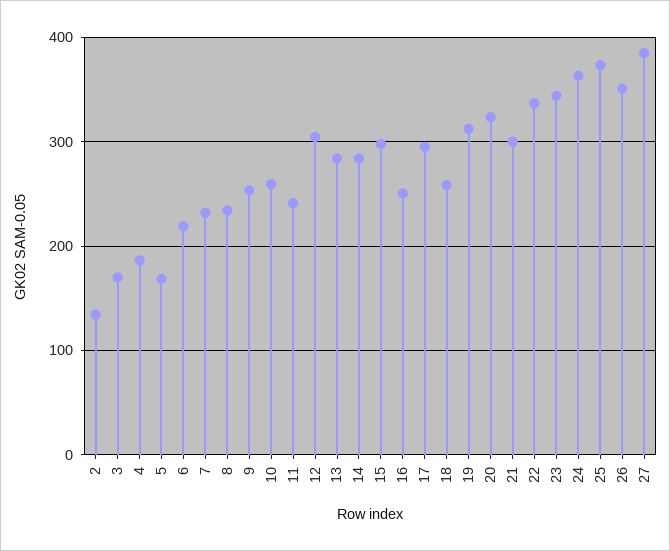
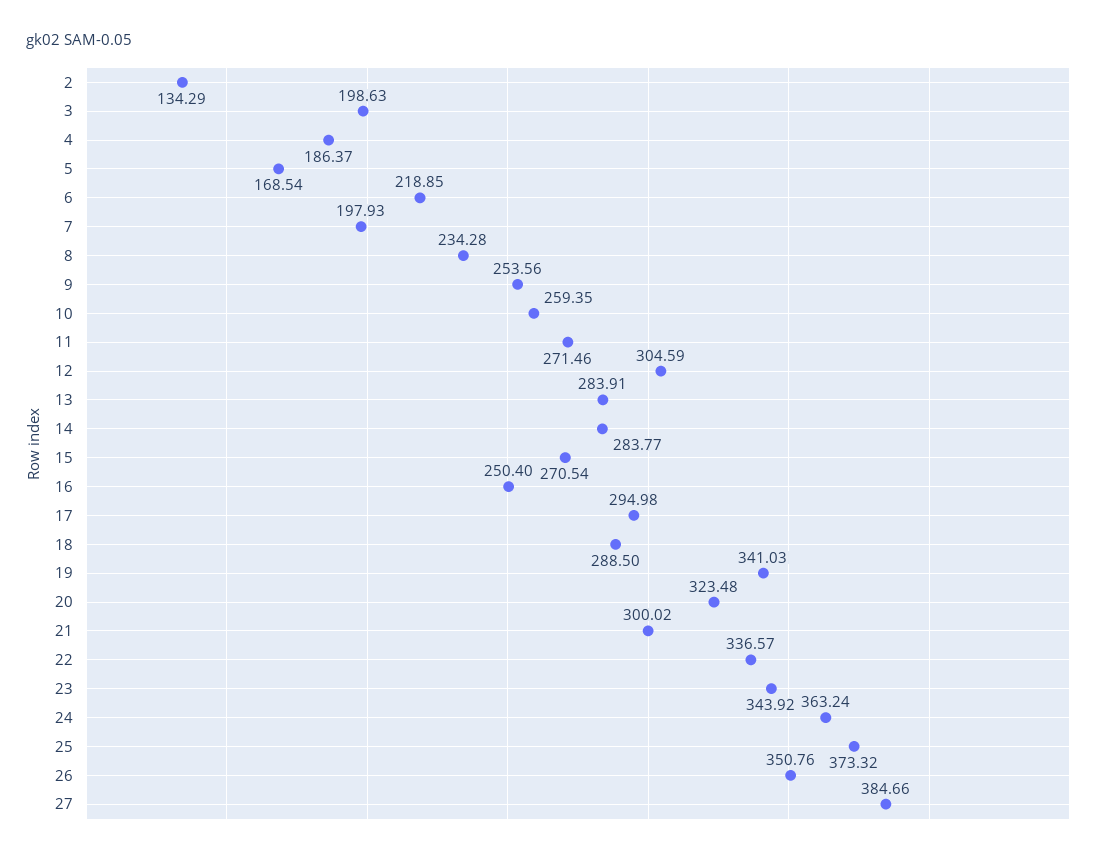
3: 170 -> 198.63
7: 230 -> 197.93
11: 240 -> 271.46
15: 300 -> 270.54
18: 260 -> 288.5
19: 310 -> 341.03

